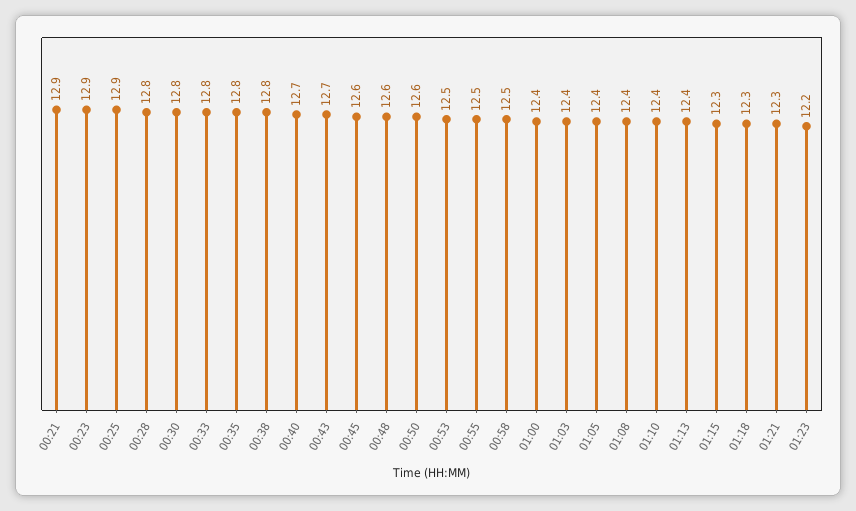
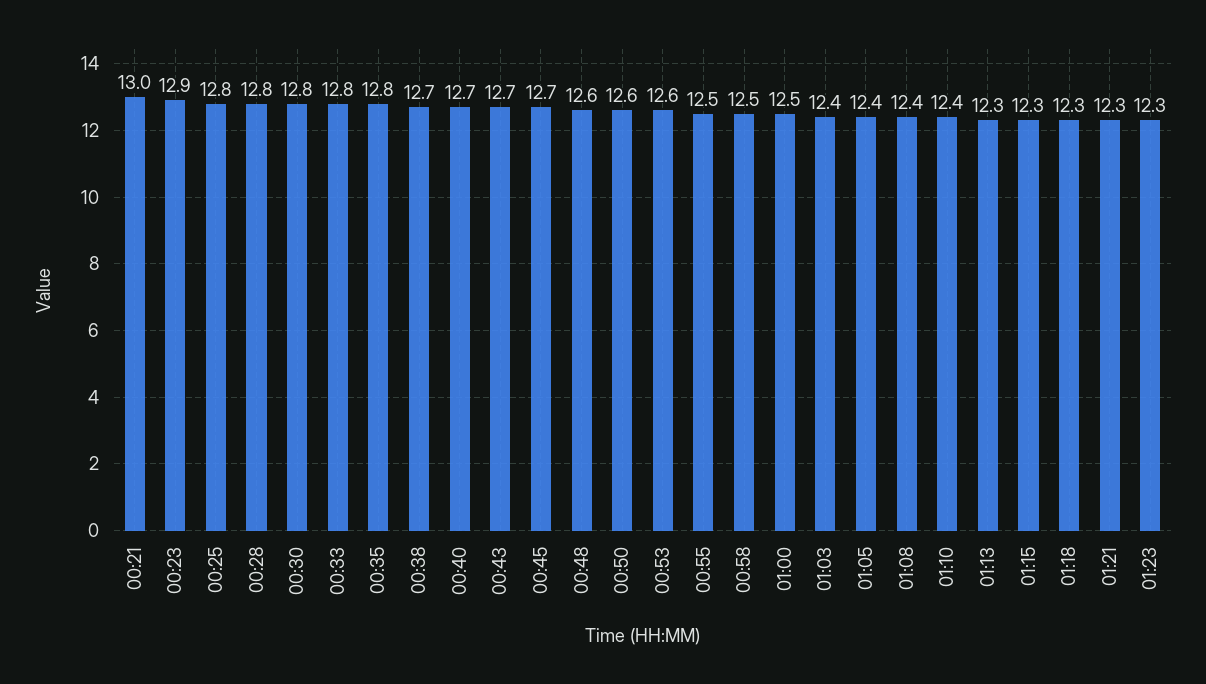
00:21: 12.9 -> 13
00:25: 12.9 -> 12.8
00:38: 12.8 -> 12.7
00:45: 12.6 -> 12.7
00:53: 12.5 -> 12.6
01:00: 12.4 -> 12.5
01:13: 12.4 -> 12.3
01:23: 12.2 -> 12.3

